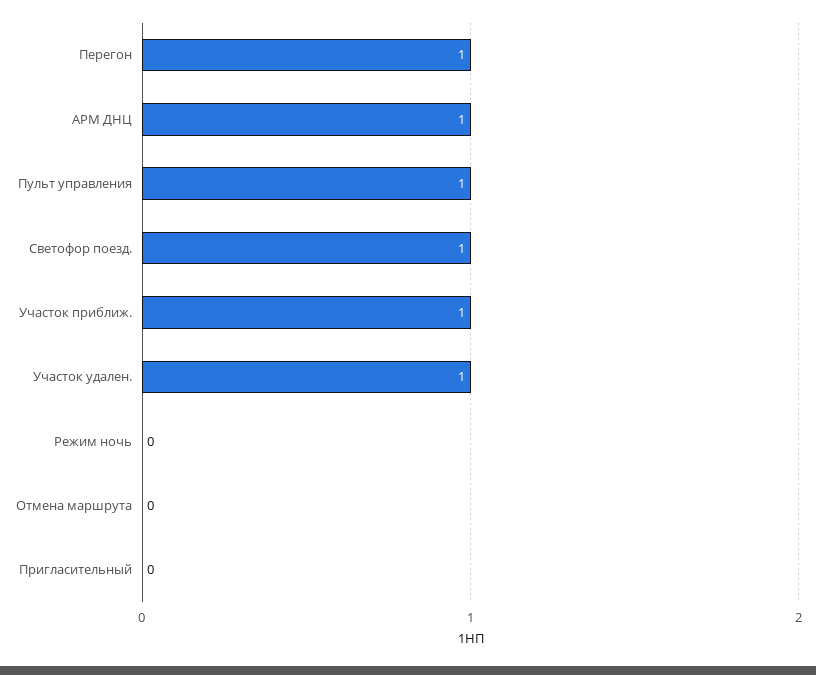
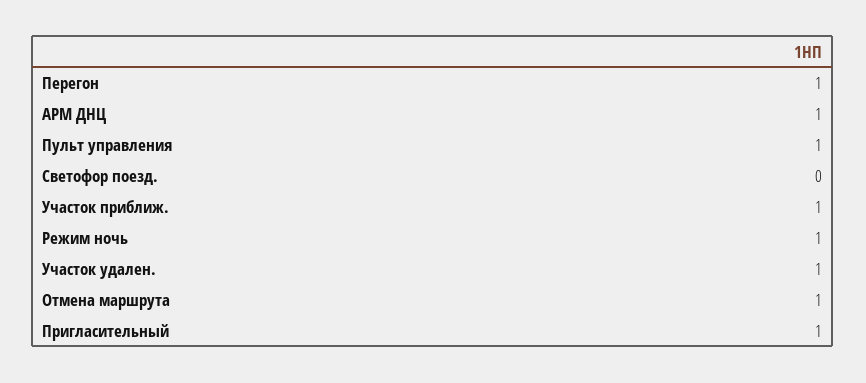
Светофор поезд.: 1 -> 0
Режим ночь: 0 -> 1
Отмена маршрута: 0 -> 1
Пригласительный: 0 -> 1

